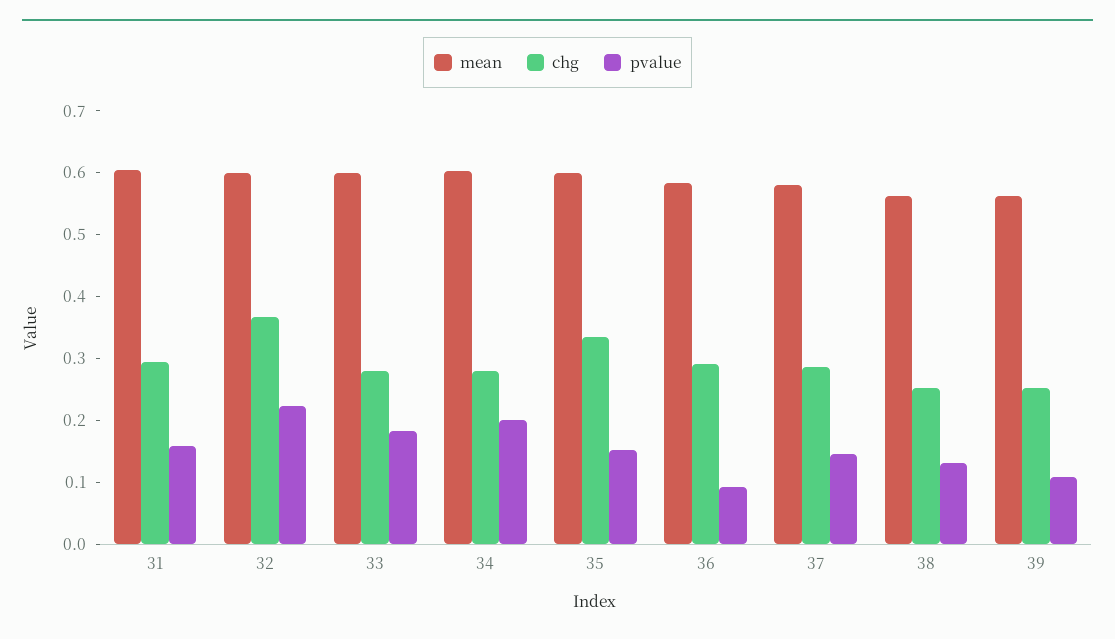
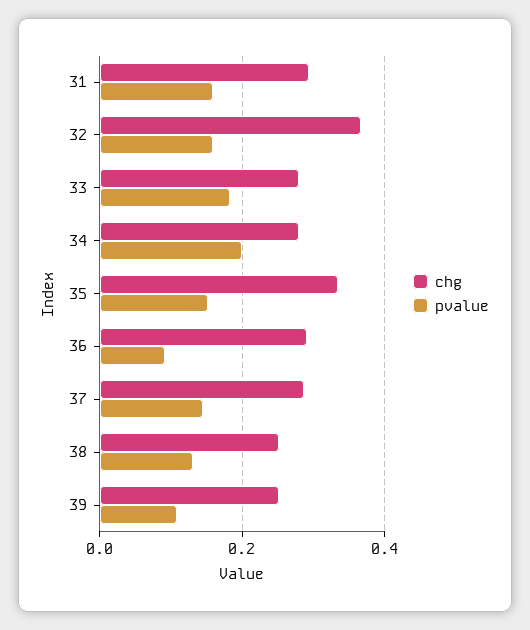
mean, 31: 0.6 -> none
mean, 32: 0.6 -> none
pvalue, 32: 0.22 -> 0.16
mean, 33: 0.6 -> none
mean, 34: 0.6 -> none
mean, 35: 0.6 -> none
mean, 36: 0.58 -> none
mean, 37: 0.58 -> none
mean, 38: 0.56 -> none
mean, 39: 0.56 -> none

